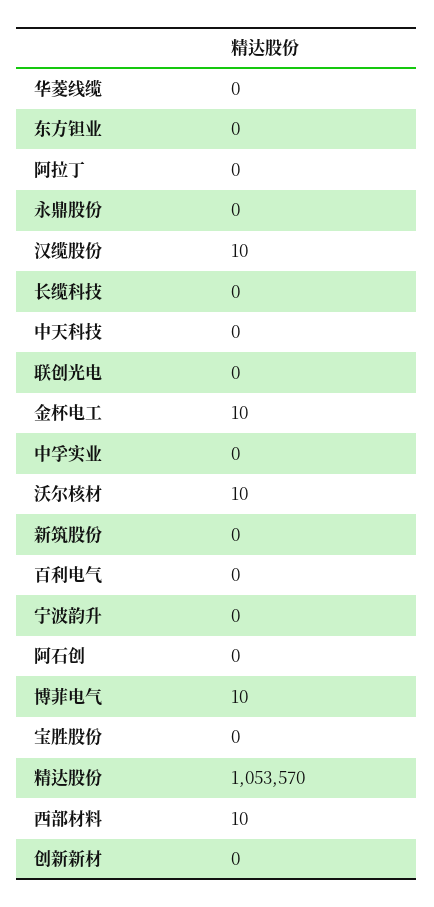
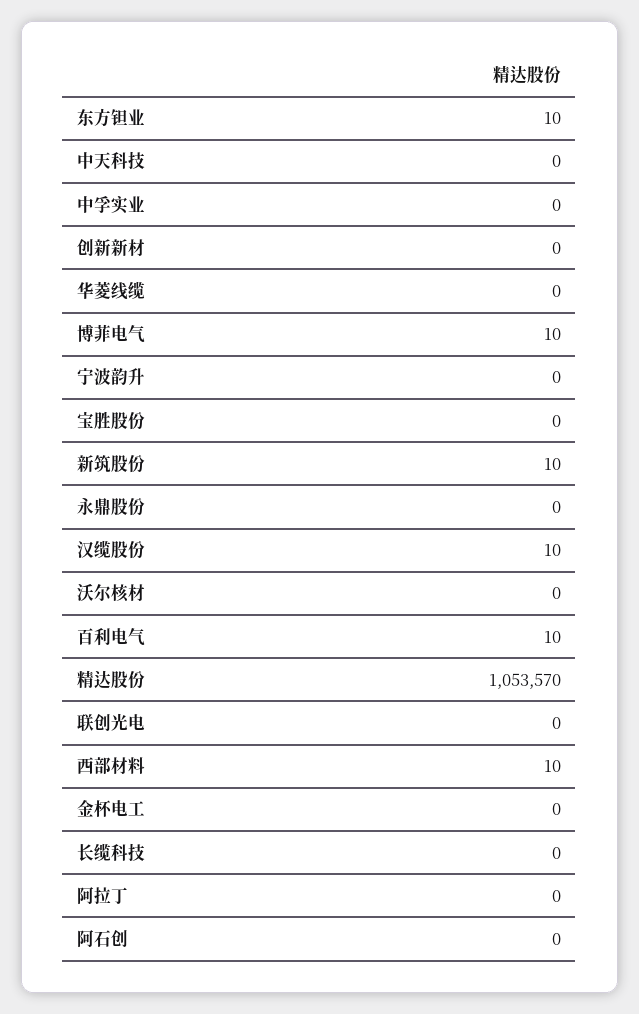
东方钽业: 0 -> 10
金杯电工: 10 -> 0
沃尔核材: 10 -> 0
新筑股份: 0 -> 10
百利电气: 0 -> 10

